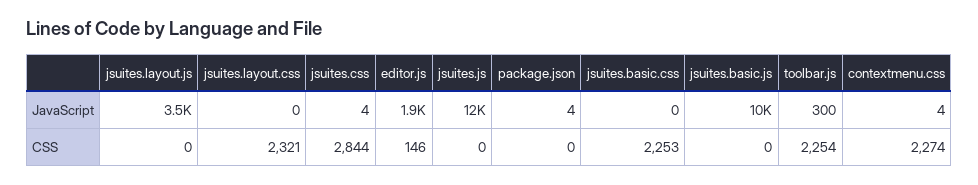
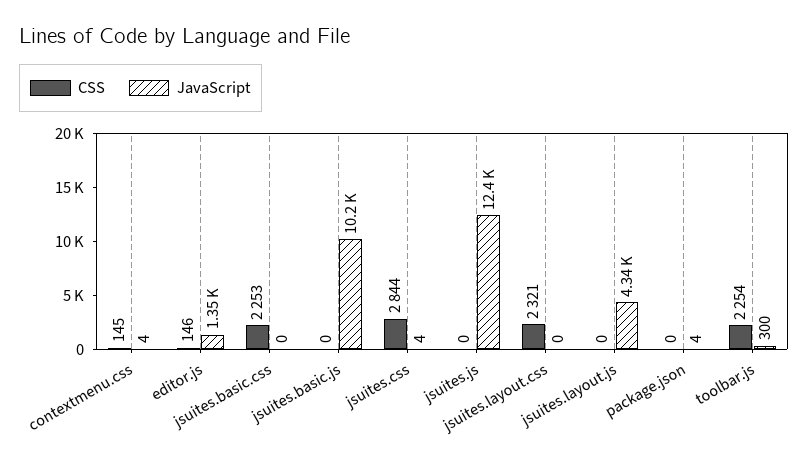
JavaScript, jsuites.layout.js: 3500 -> 4340
JavaScript, editor.js: 1900 -> 1350
CSS, contextmenu.css: 2274 -> 145

